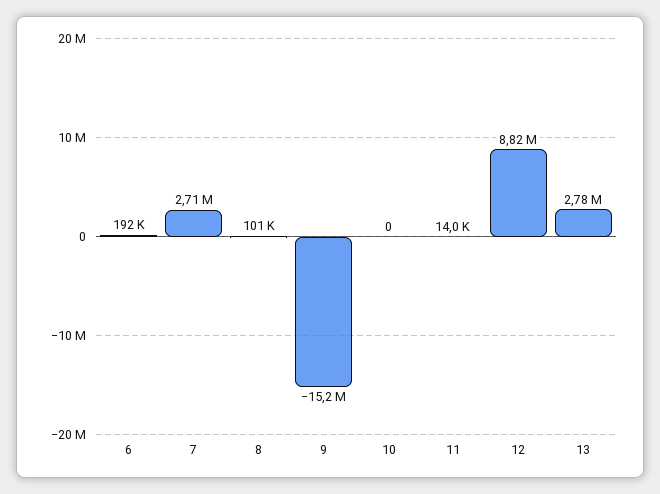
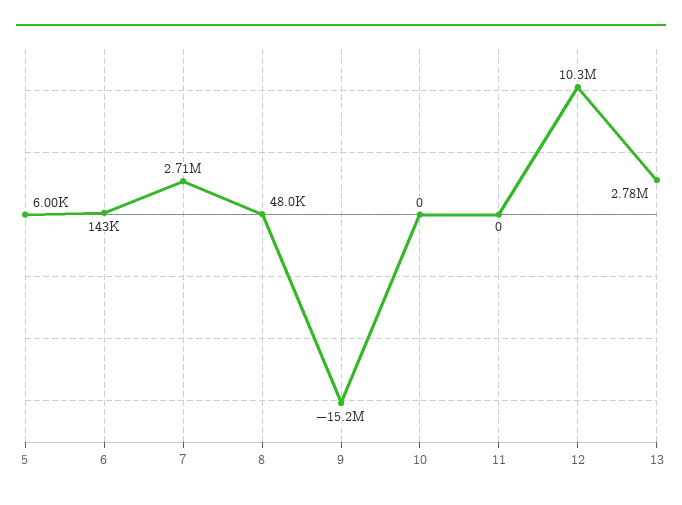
6: 192000 -> 143000
8: 101000 -> 48000
11: 14000 -> 0
12: 8820000 -> 10300000
5: none -> 6000

